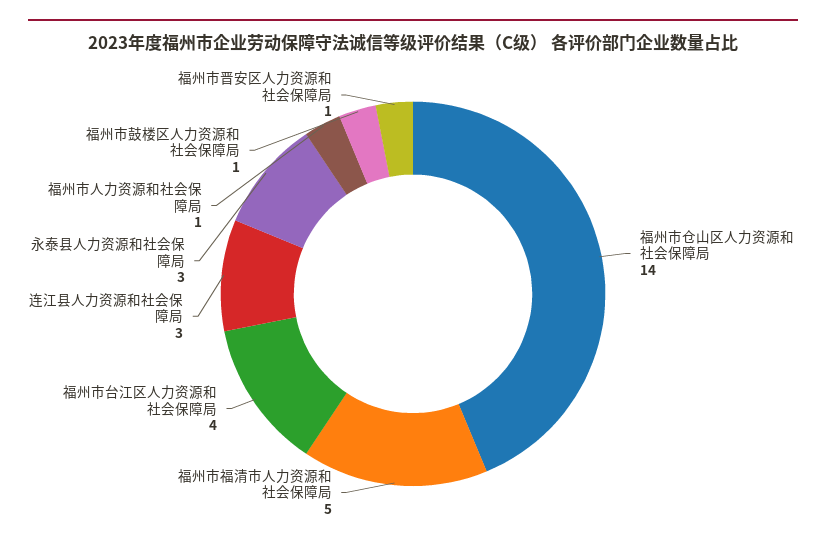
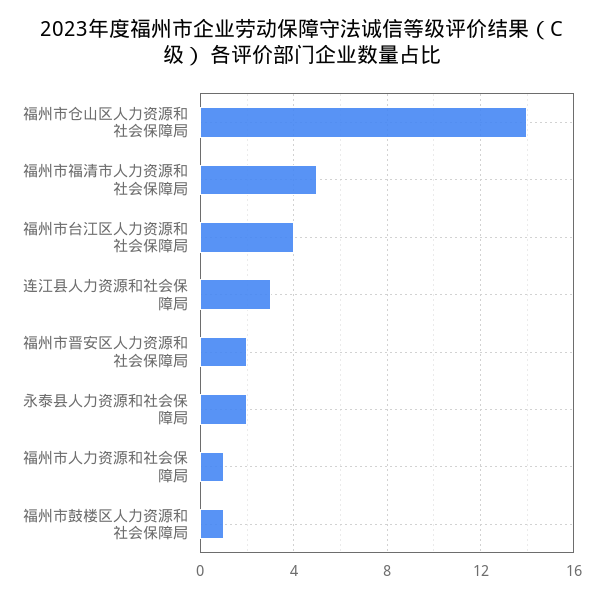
永泰县人力资源和社会保障局: 3 -> 2
福州市晋安区人力资源和社会保障局: 1 -> 2

